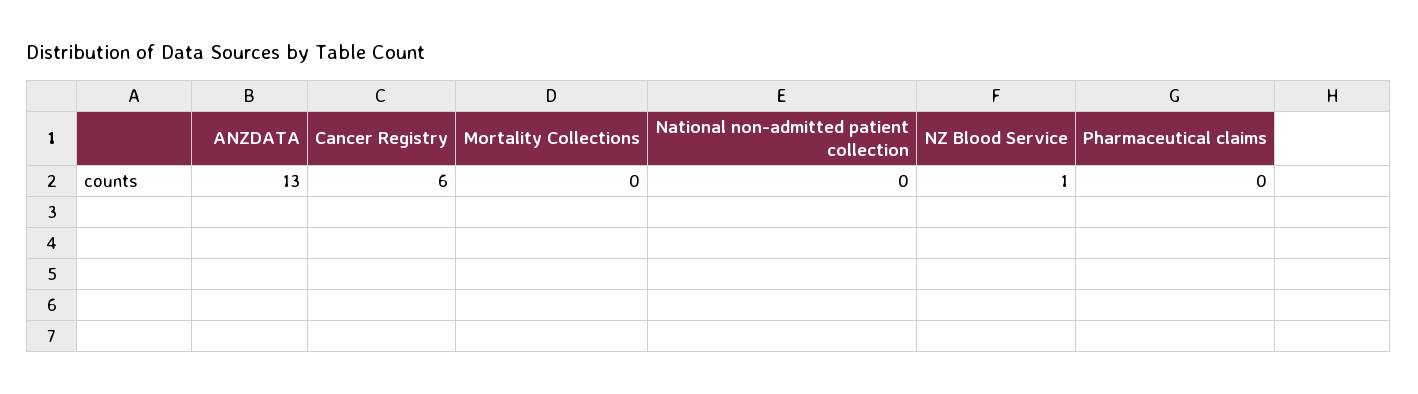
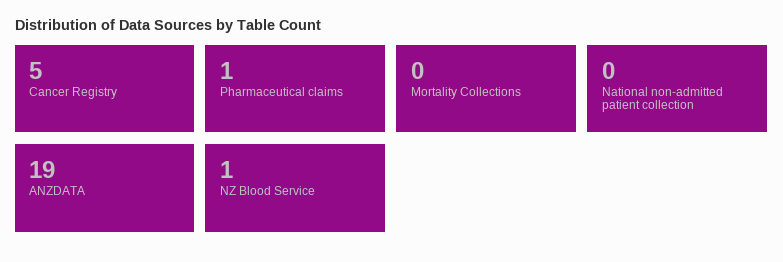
ANZDATA: 13 -> 19
Cancer Registry: 6 -> 5
Pharmaceutical claims: 0 -> 1

